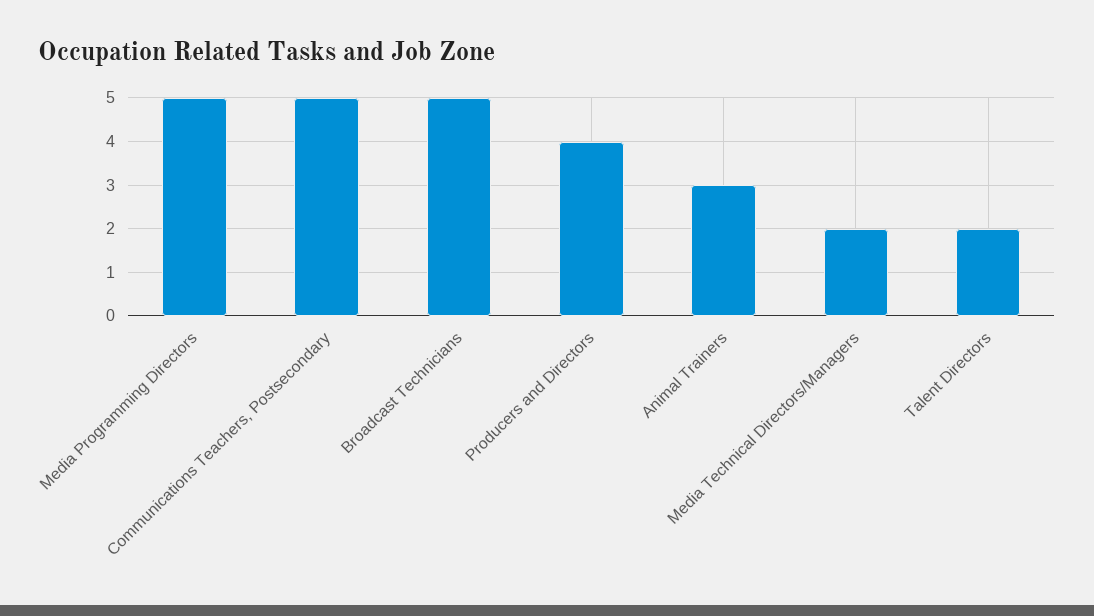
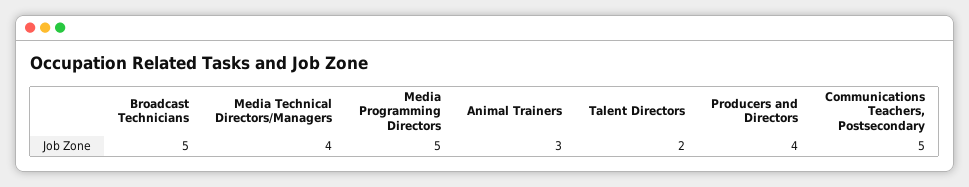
Media Technical Directors/Managers: 2 -> 4

